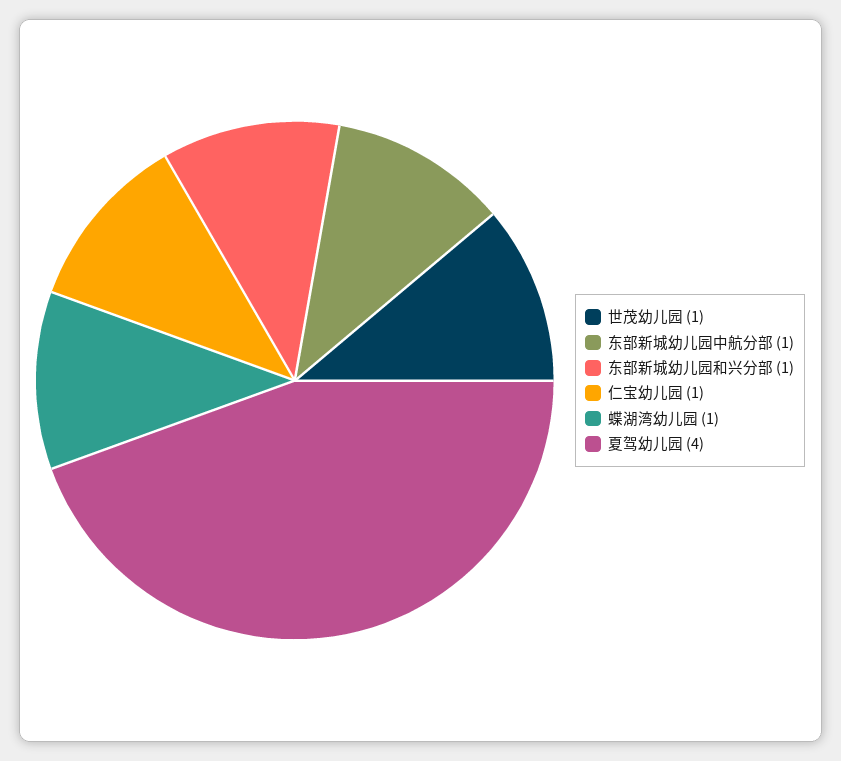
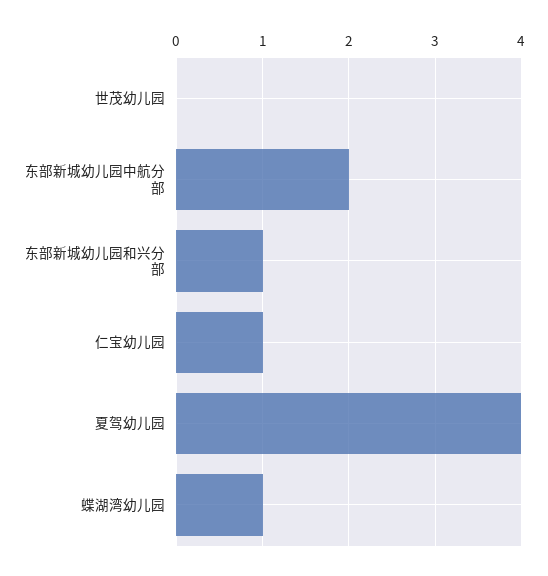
世茂幼儿园: 1 -> 0
东部新城幼儿园中航分部: 1 -> 2

